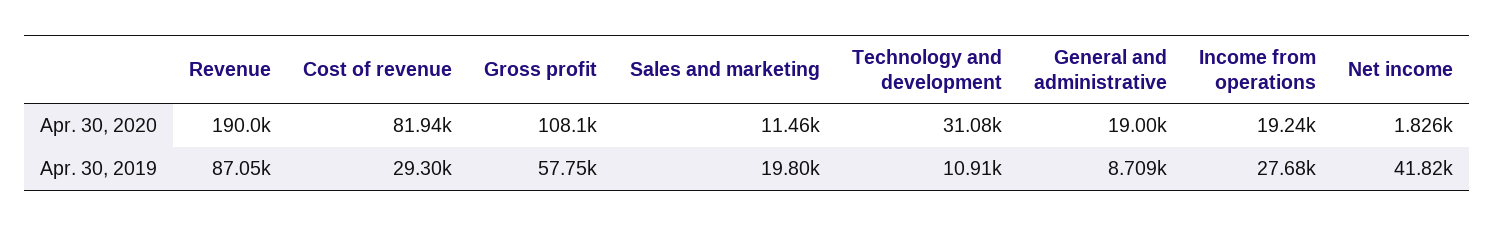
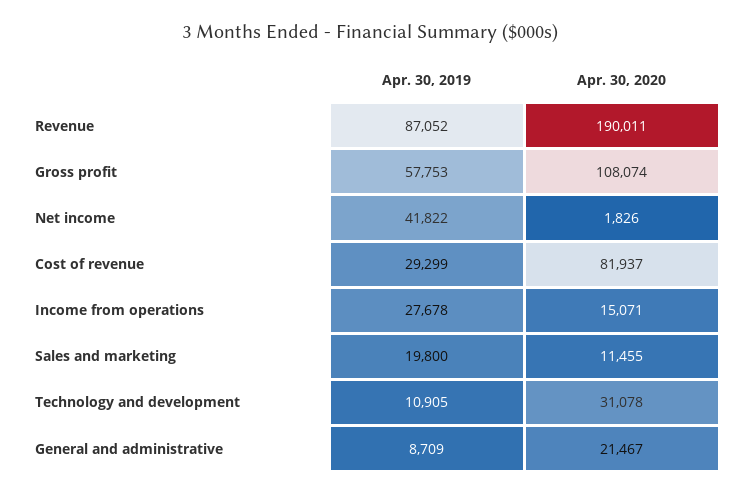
General and administrative, Apr. 30, 2020: 19000 -> 21467
Income from operations, Apr. 30, 2020: 19240 -> 15071

